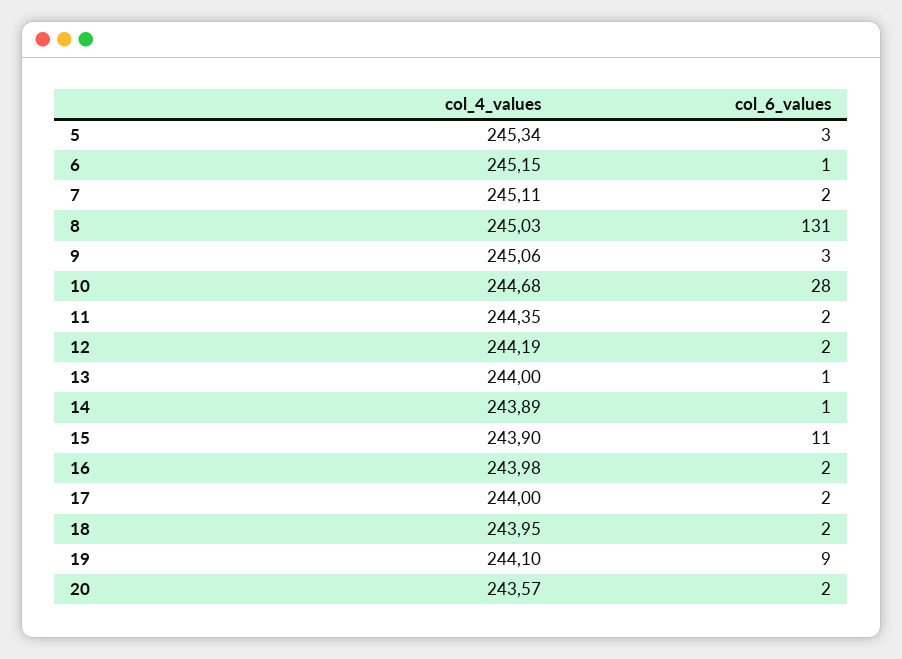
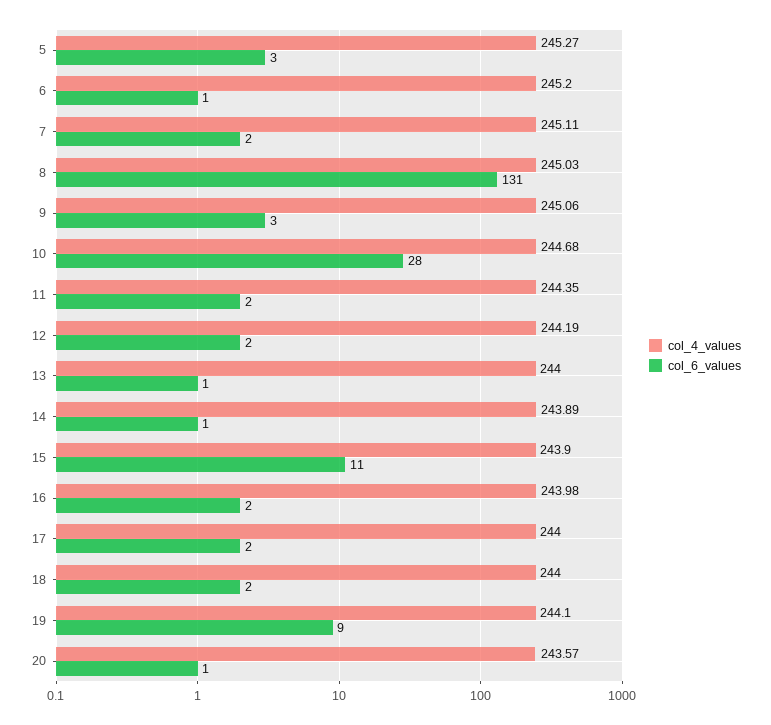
col_4_values, 5: 245.34 -> 245.27
col_4_values, 6: 245.15 -> 245.2
col_4_values, 18: 243.95 -> 244
col_6_values, 20: 2 -> 1

